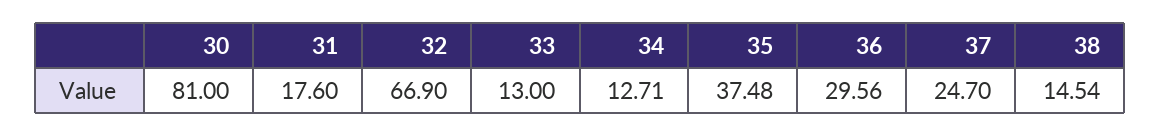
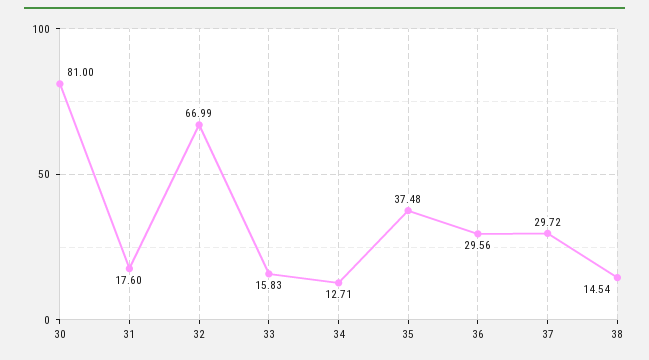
32: 66.9 -> 66.99
33: 13 -> 15.83
37: 24.7 -> 29.72

